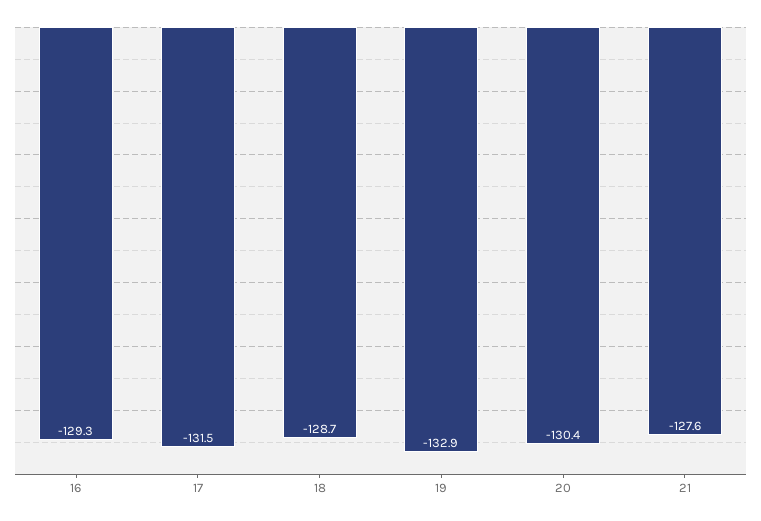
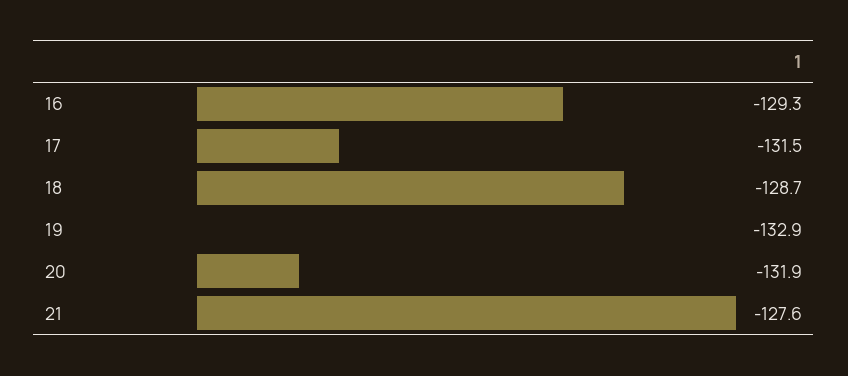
20: -130.4 -> -131.9

